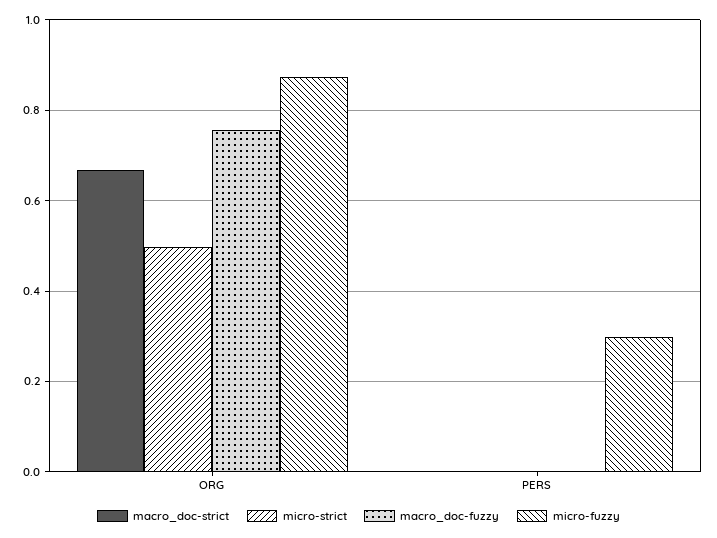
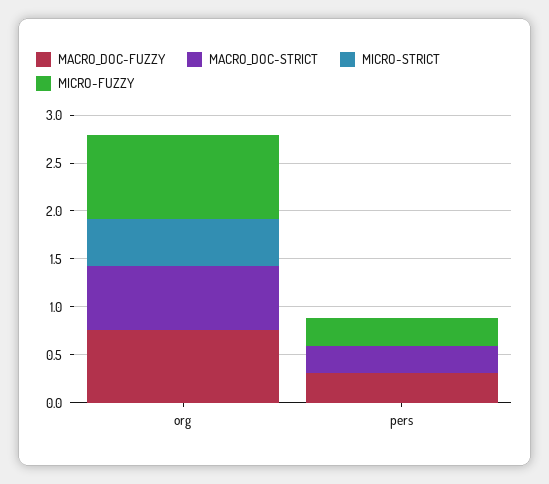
macro_doc-strict, PERS: 0 -> 0.3
macro_doc-fuzzy, PERS: 0 -> 0.3

